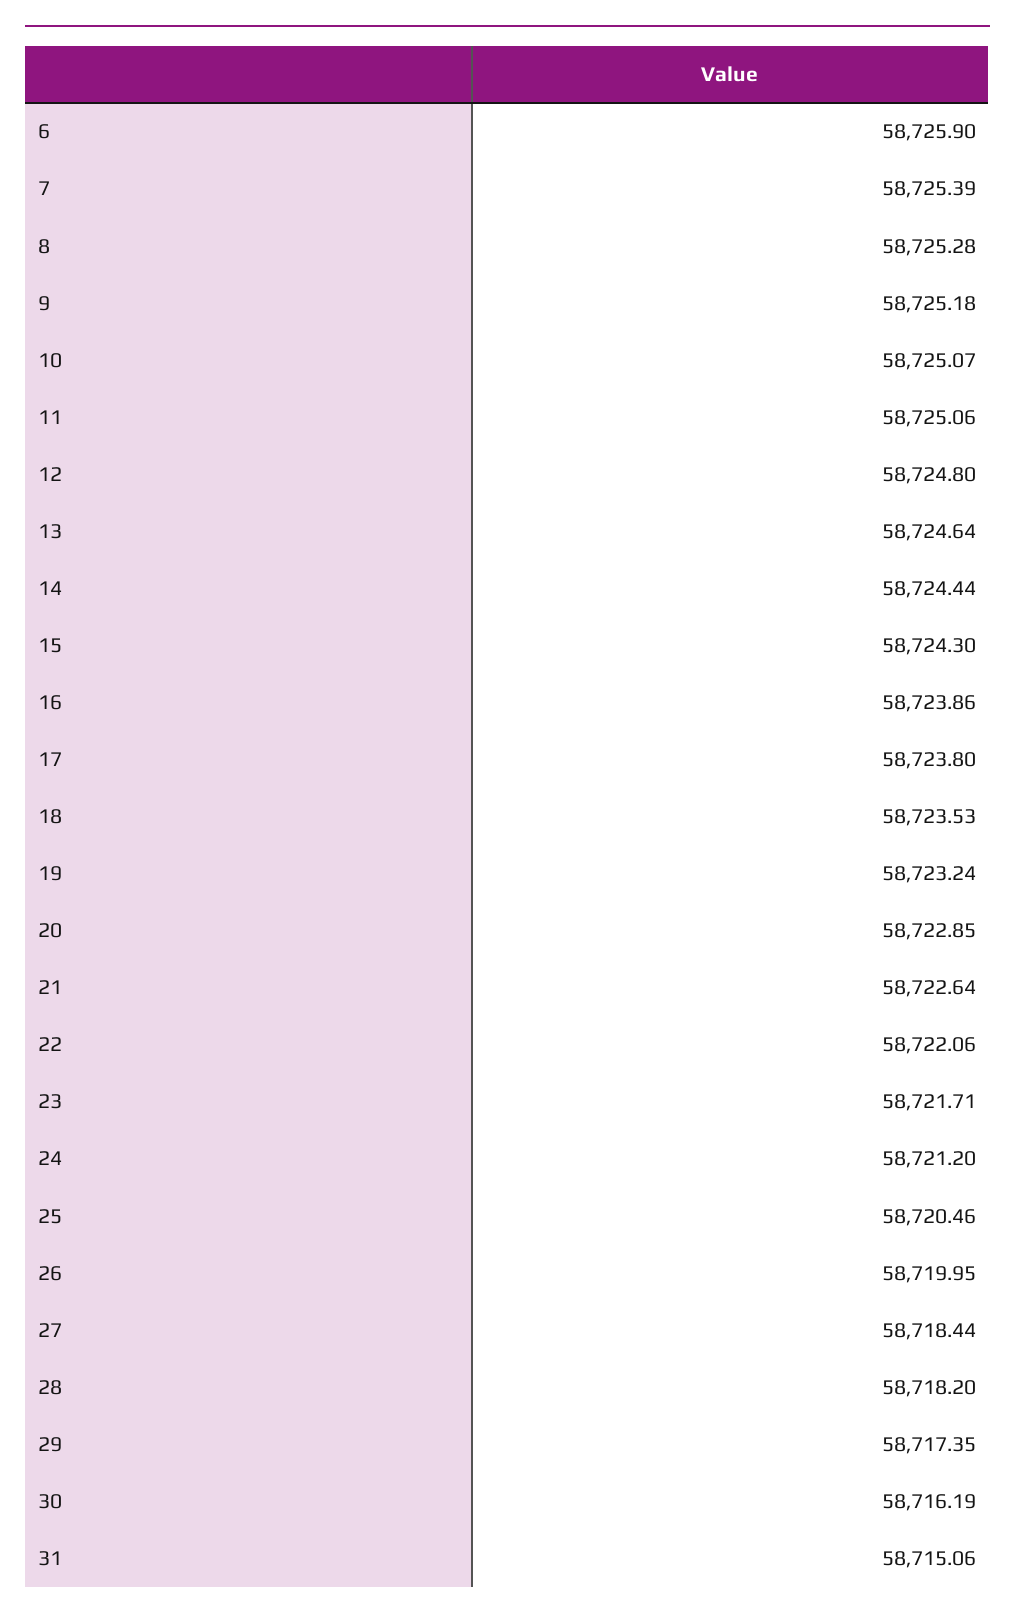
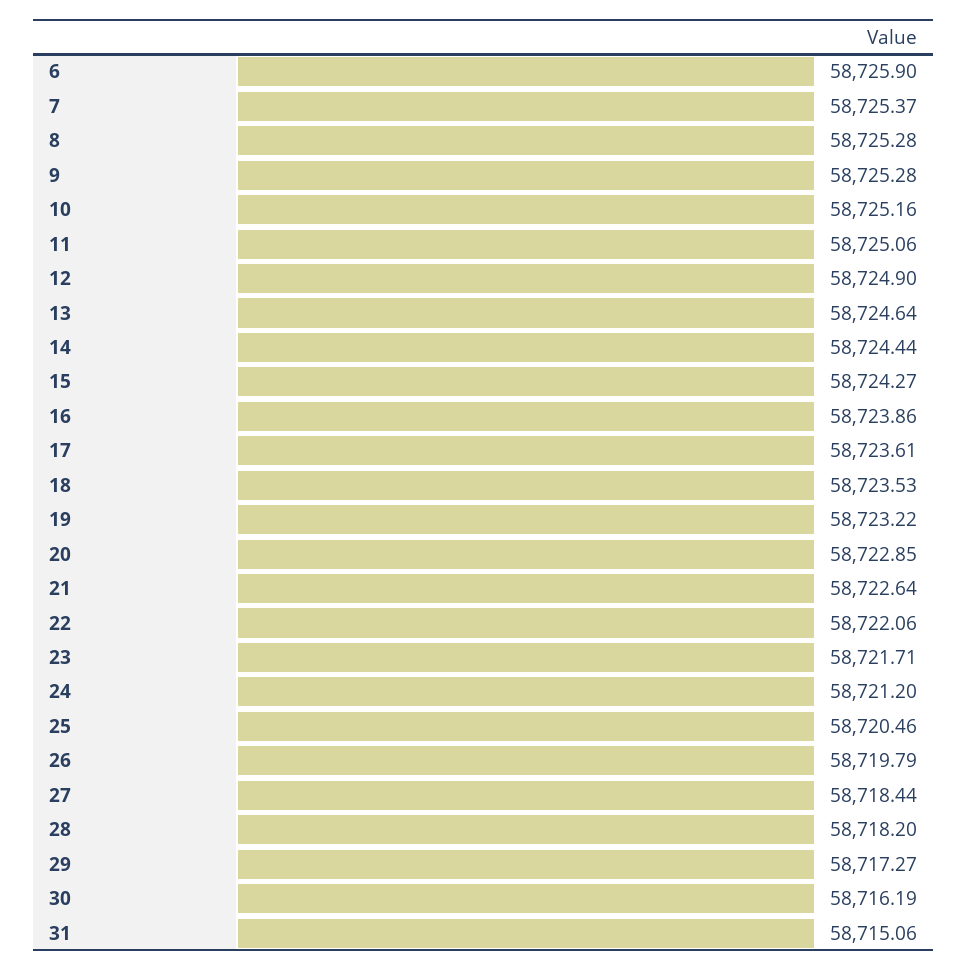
7: 58725.39 -> 58725.37
9: 58725.18 -> 58725.28
10: 58725.07 -> 58725.16
12: 58724.8 -> 58724.9
15: 58724.3 -> 58724.27
17: 58723.8 -> 58723.61
19: 58723.24 -> 58723.22
26: 58719.95 -> 58719.79
29: 58717.35 -> 58717.27

